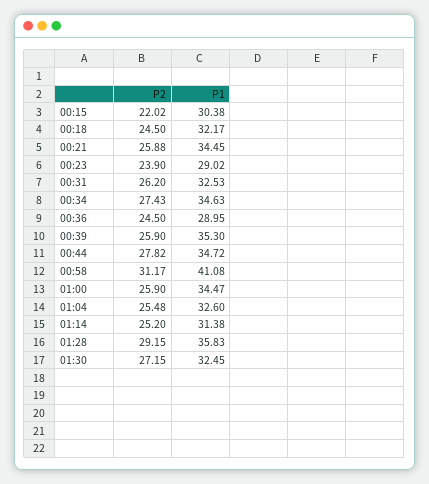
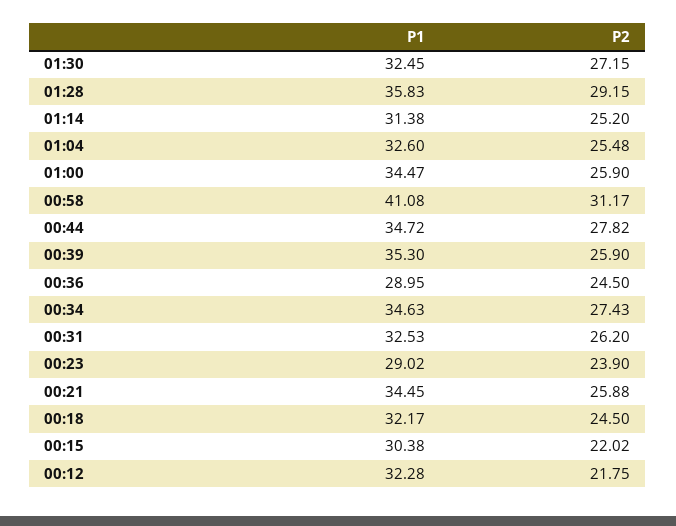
P1, 00:12: none -> 32.28
P2, 00:12: none -> 21.75

